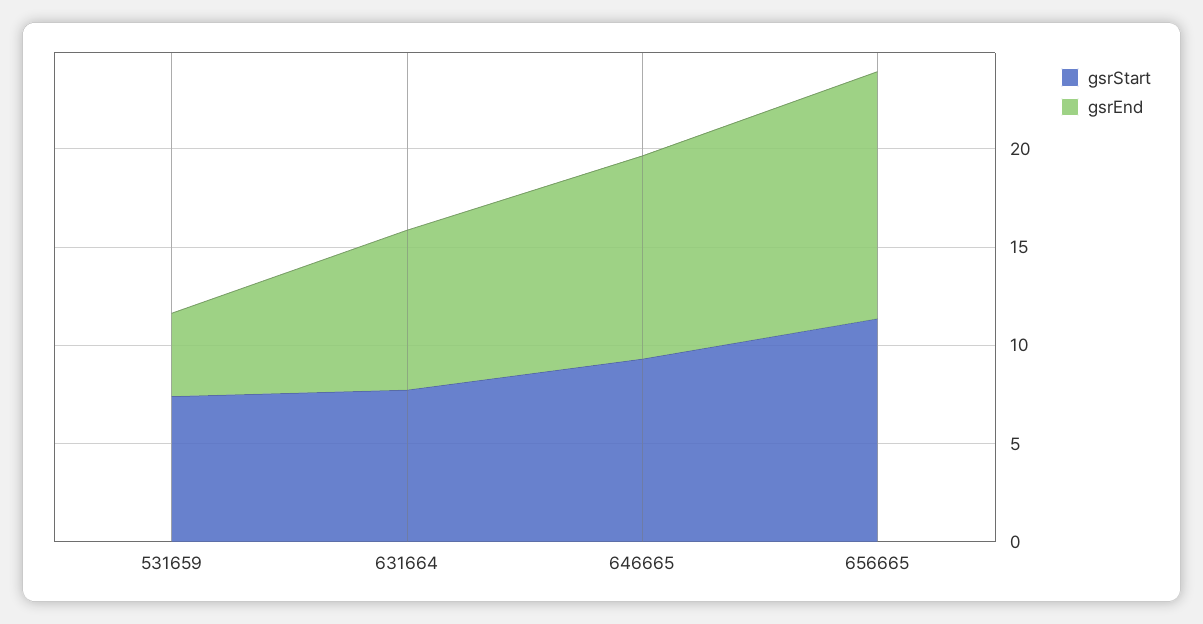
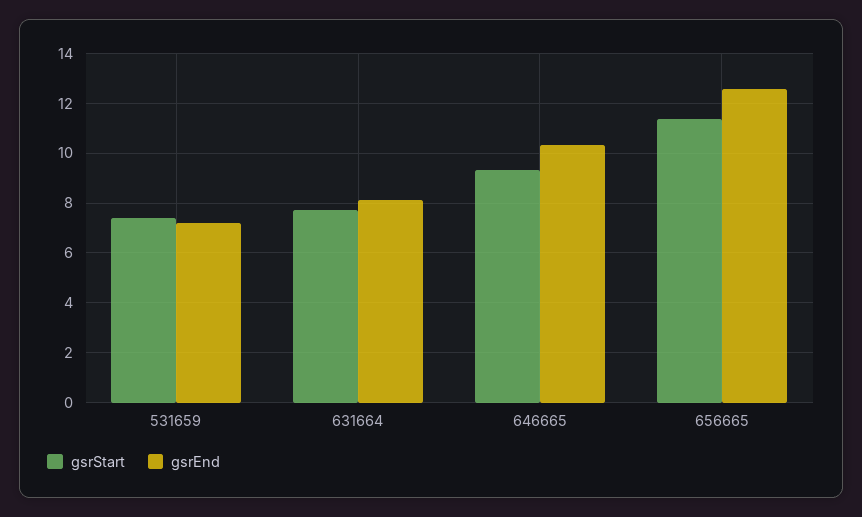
gsrEnd, 531659: 4 -> 7.25

